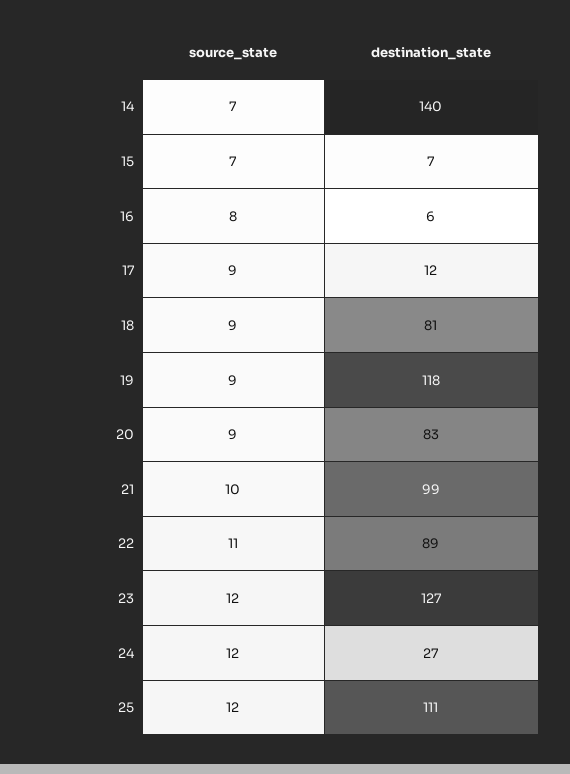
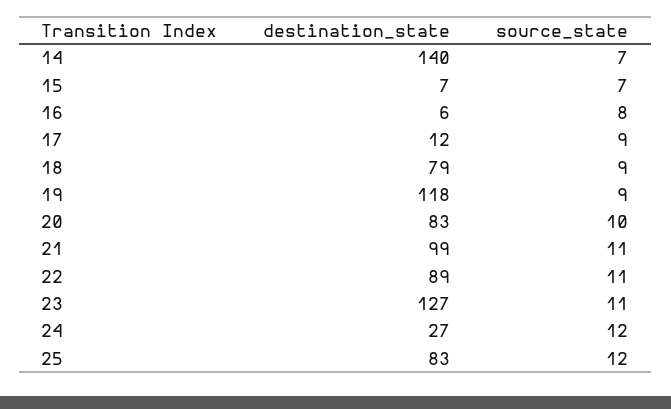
destination_state, 18: 81 -> 79
source_state, 20: 9 -> 10
source_state, 21: 10 -> 11
source_state, 23: 12 -> 11
destination_state, 25: 111 -> 83

